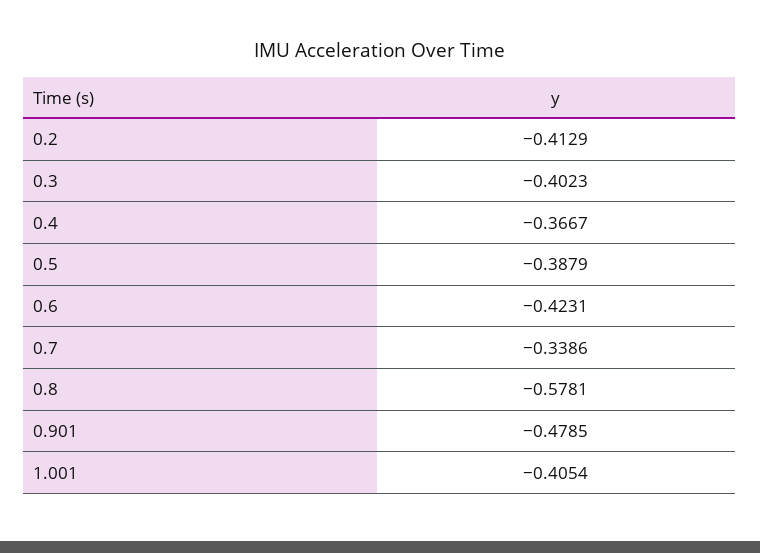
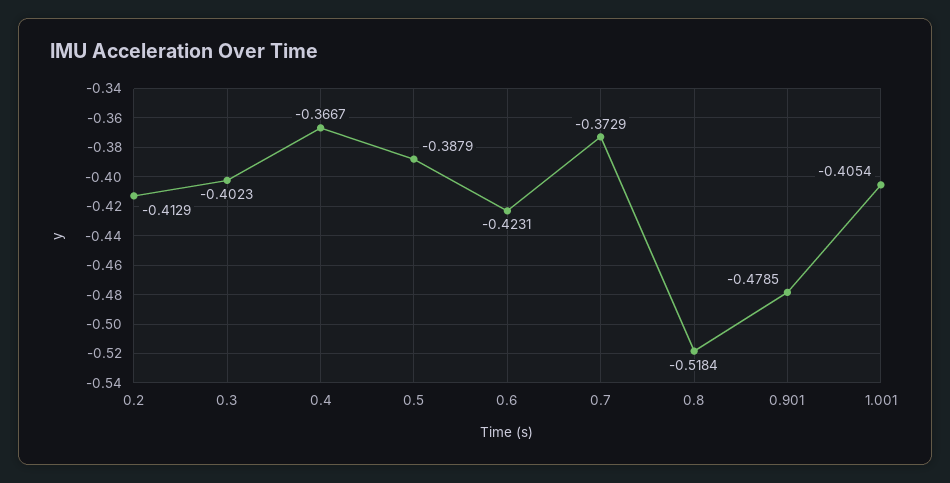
0.7: -0.3386 -> -0.3729
0.8: -0.5781 -> -0.5184

